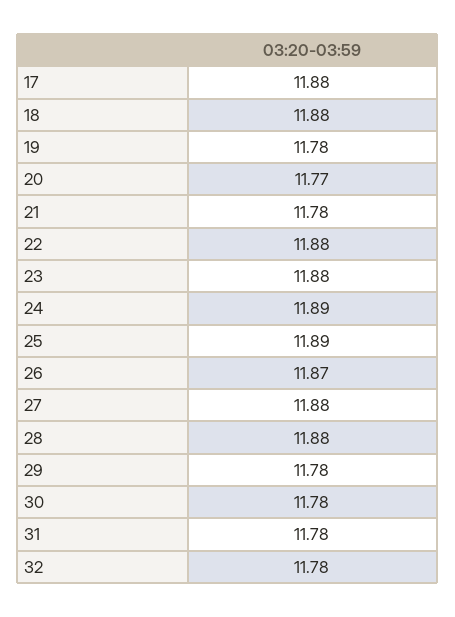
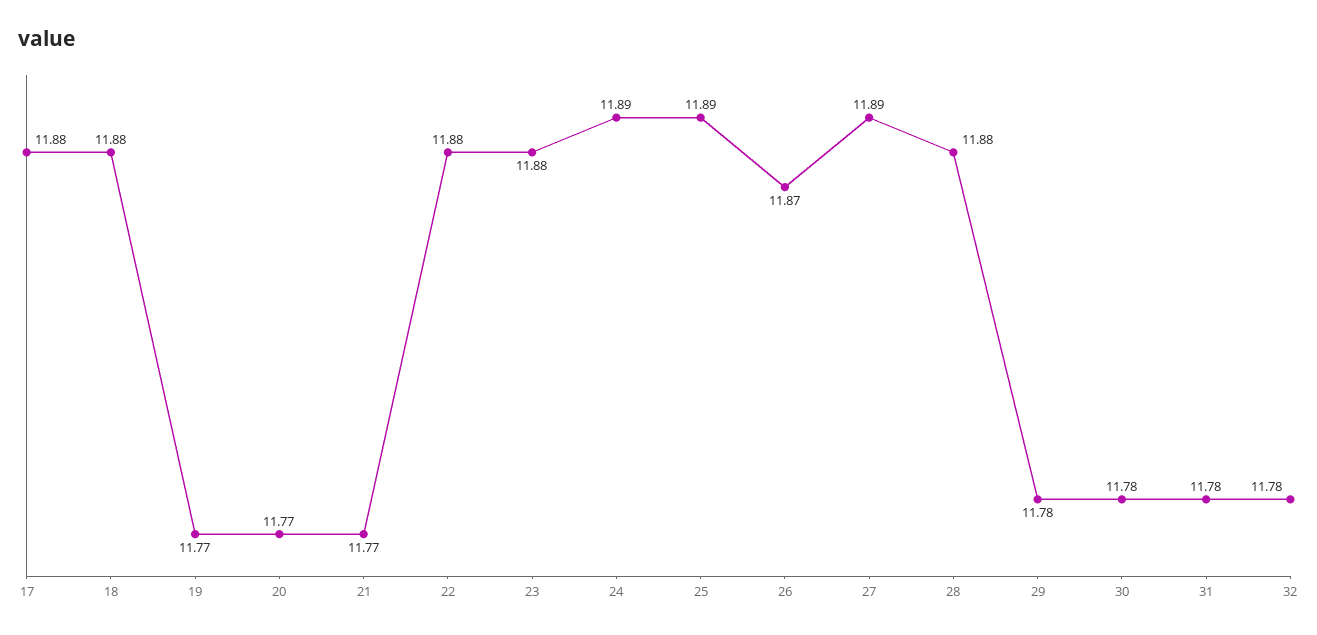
19: 11.78 -> 11.77
21: 11.78 -> 11.77
27: 11.88 -> 11.89

